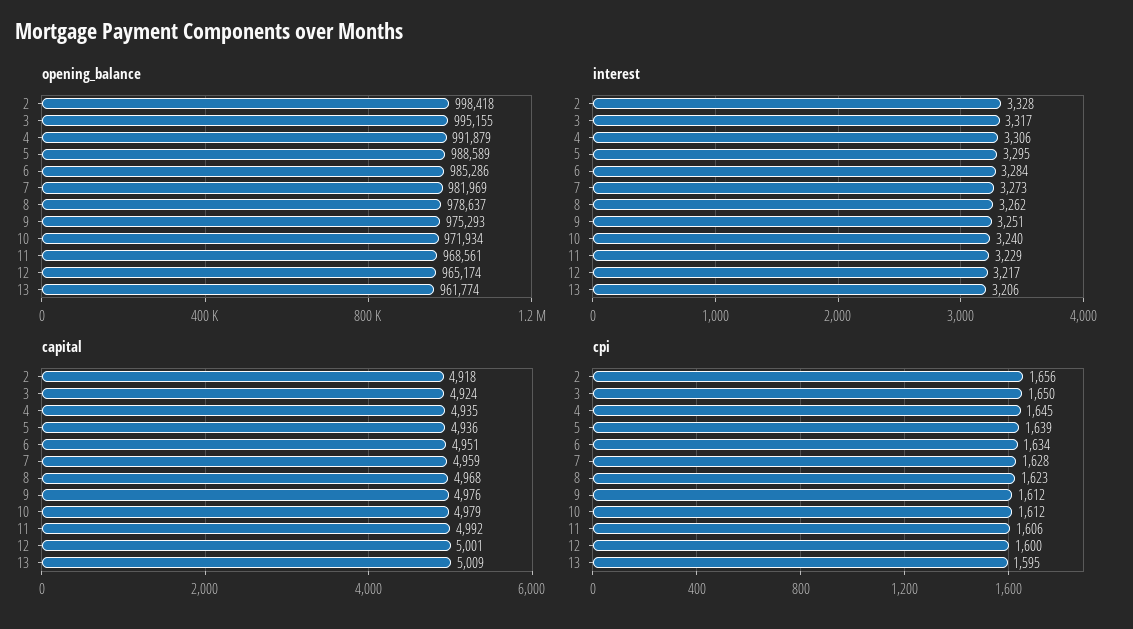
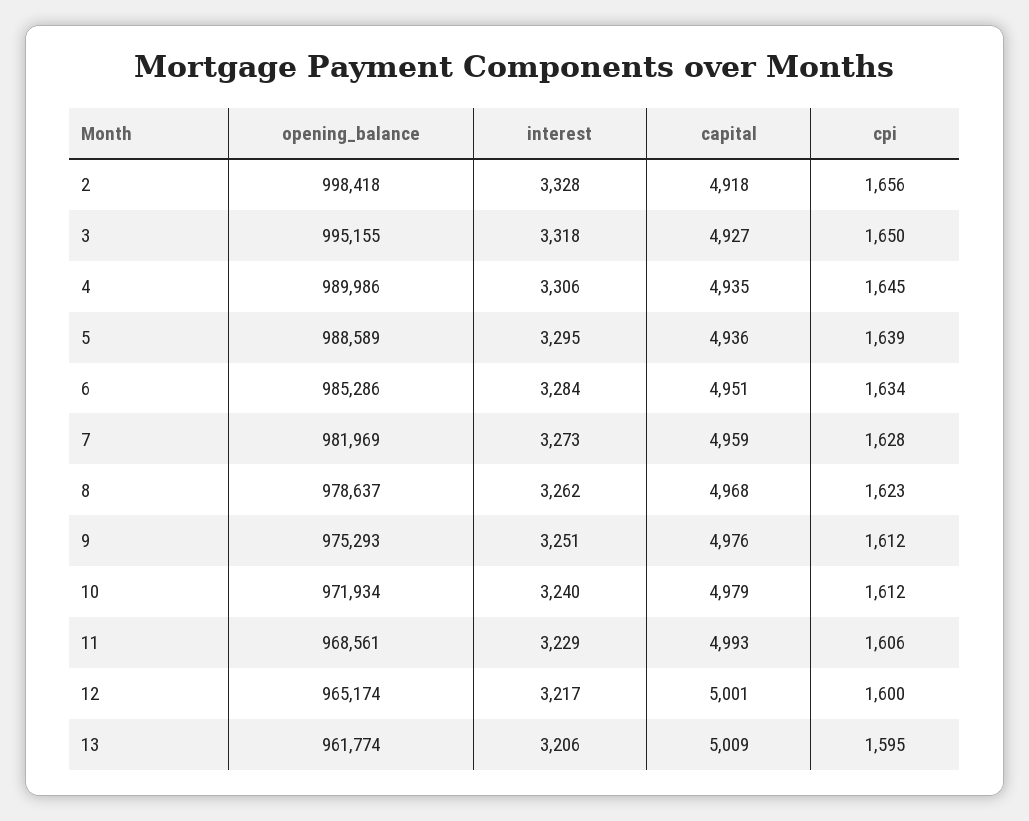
opening_balance, 4: 991879 -> 989986
interest, 3: 3317 -> 3318
capital, 3: 4924 -> 4927
capital, 11: 4992 -> 4993

